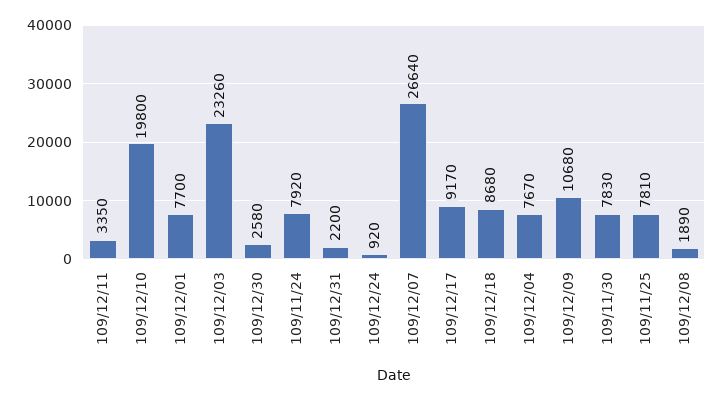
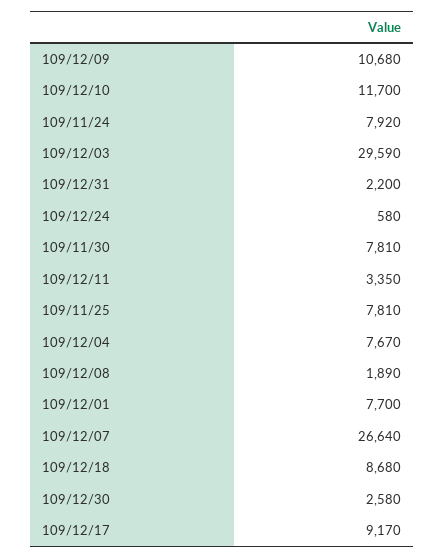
109/12/10: 19800 -> 11700
109/12/03: 23260 -> 29590
109/12/24: 920 -> 580
109/11/30: 7830 -> 7810

